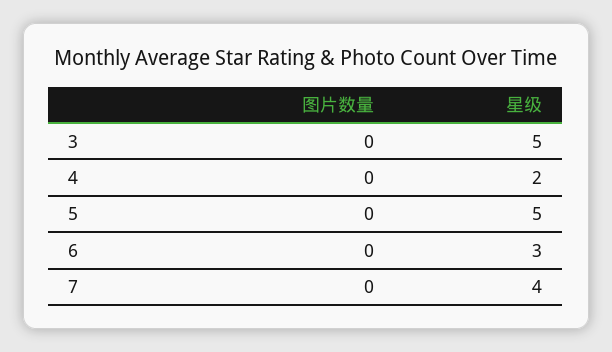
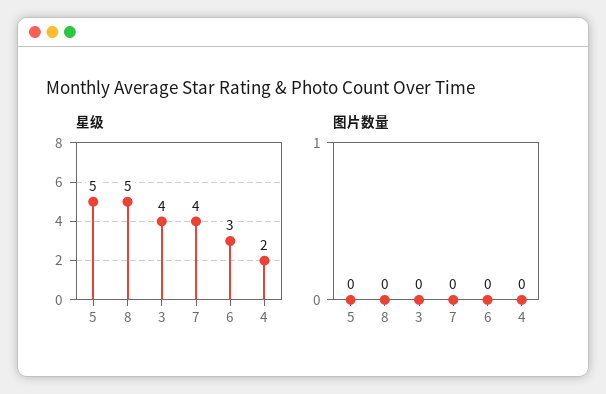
星级, 3: 5 -> 4
星级, 8: none -> 5
图片数量, 8: none -> 0

